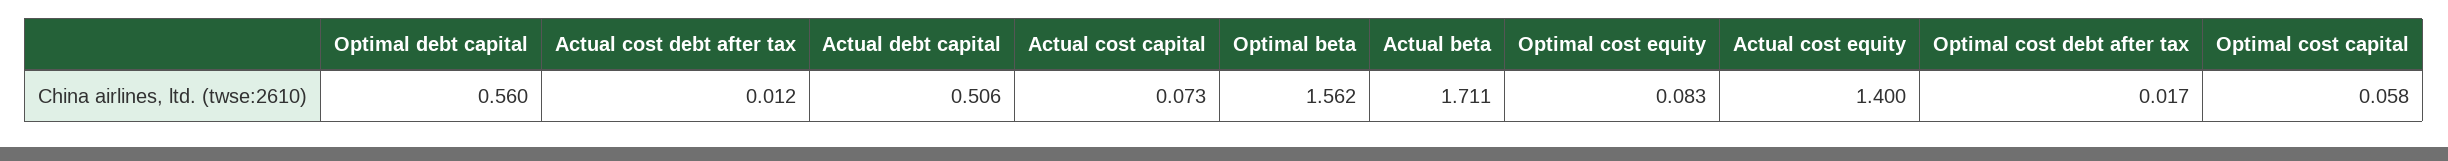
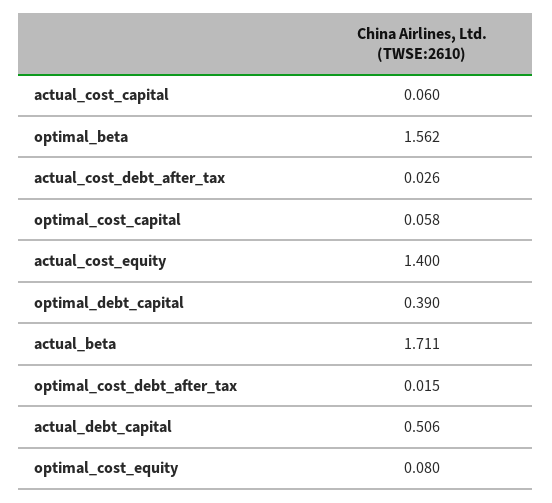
Optimal debt capital: 0.56 -> 0.39
Actual cost debt after tax: 0.012 -> 0.026
Actual cost capital: 0.073 -> 0.06
Optimal cost equity: 0.083 -> 0.08
Optimal cost debt after tax: 0.017 -> 0.015

